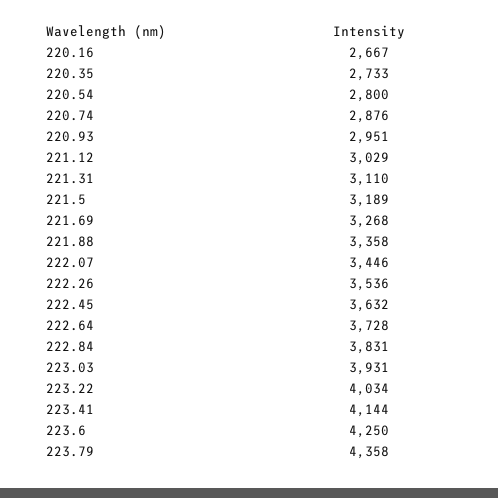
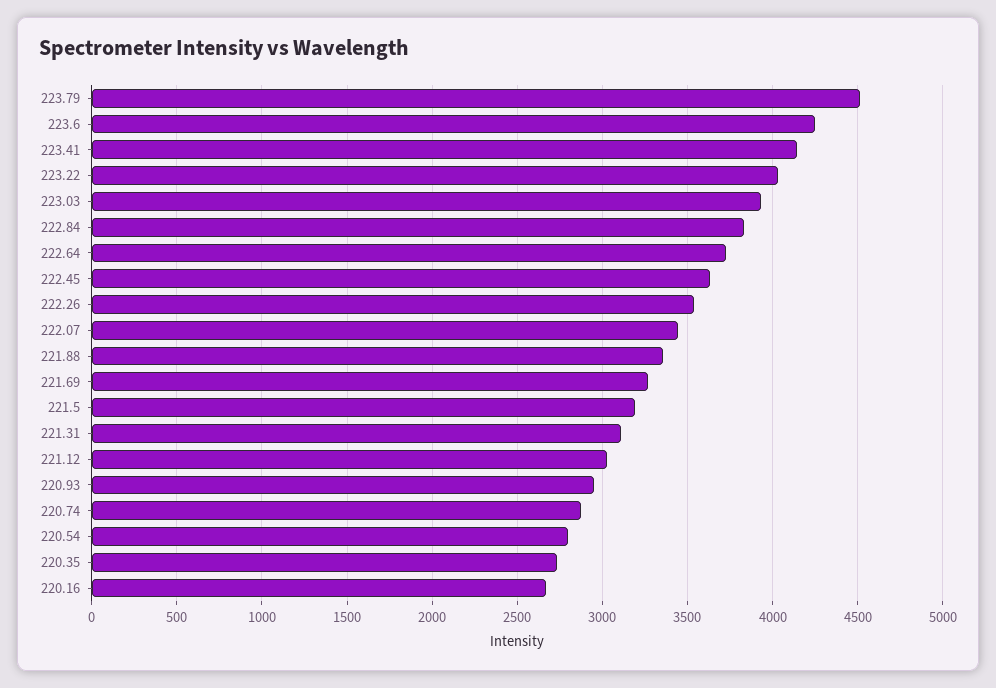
223.79: 4358 -> 4500

